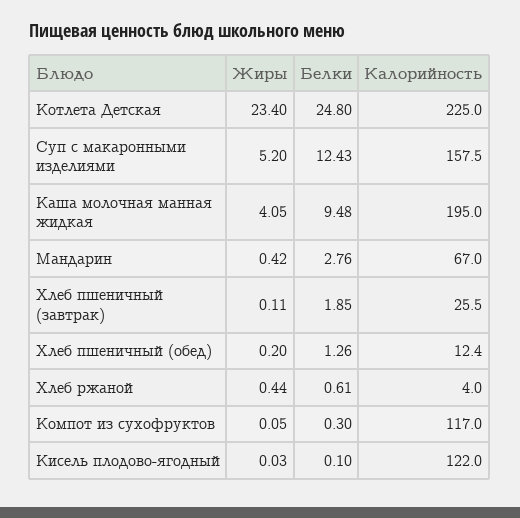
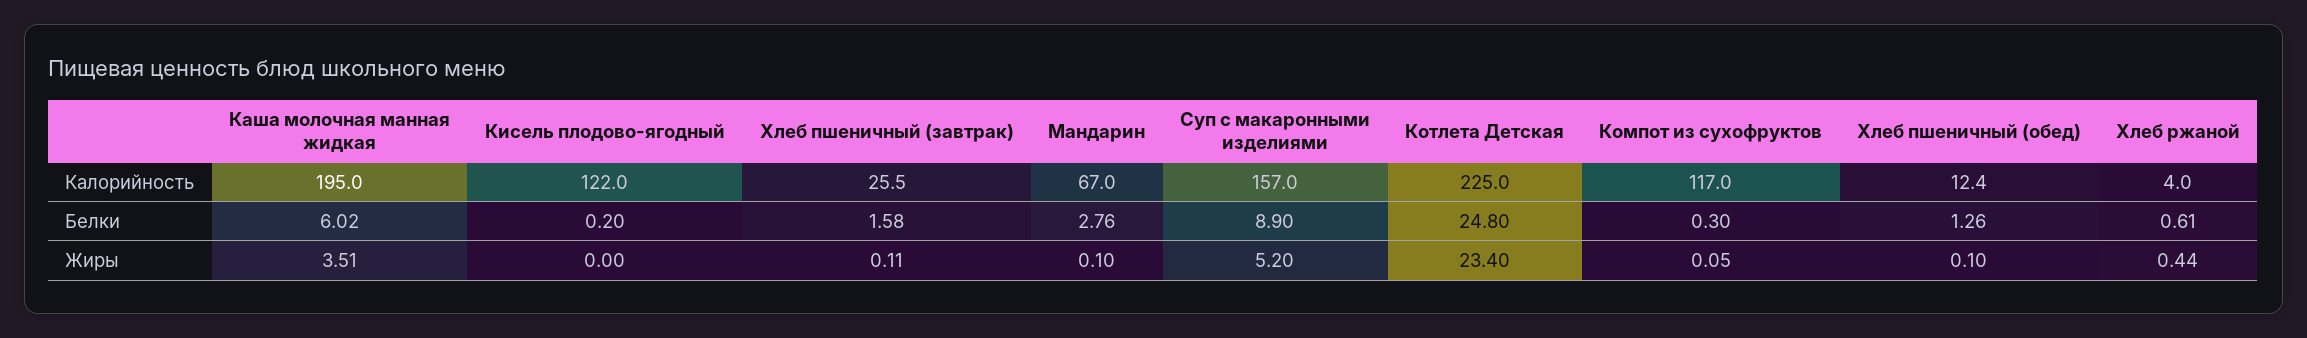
Белки, Суп с макаронными изделиями: 12.43 -> 8.9
Калорийность, Суп с макаронными изделиями: 157.5 -> 157
Жиры, Каша молочная манная жидкая: 4.05 -> 3.51
Белки, Каша молочная манная жидкая: 9.48 -> 6.02
Жиры, Мандарин: 0.42 -> 0.1
Белки, Хлеб пшеничный (завтрак): 1.85 -> 1.58
Жиры, Хлеб пшеничный (обед): 0.2 -> 0.1
Жиры, Кисель плодово-ягодный: 0.03 -> 0
Белки, Кисель плодово-ягодный: 0.1 -> 0.2

